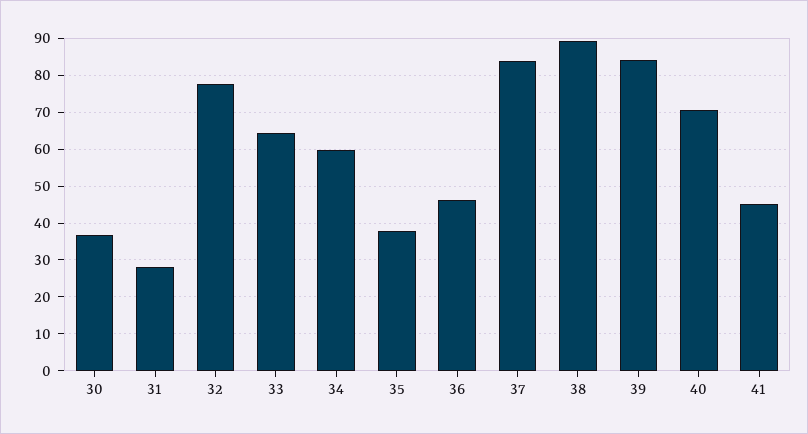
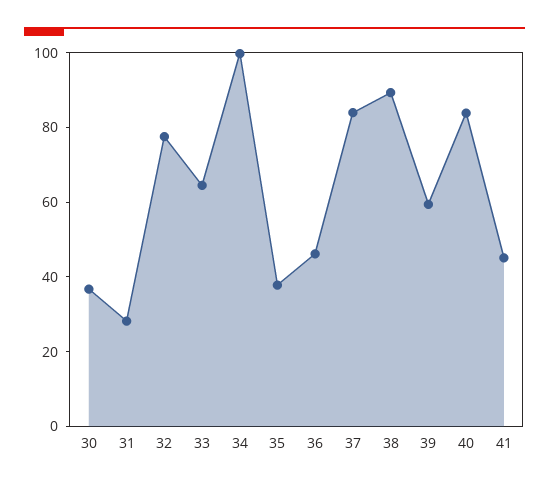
34: 60 -> 100
39: 84 -> 60
40: 70 -> 85

